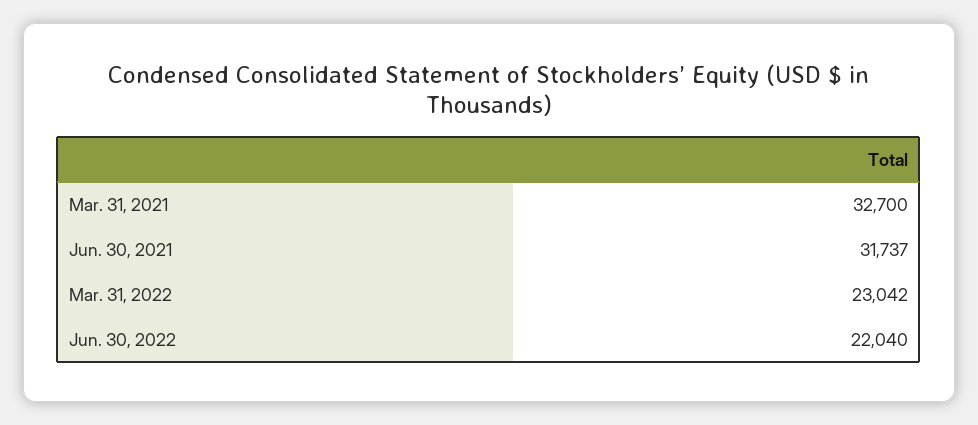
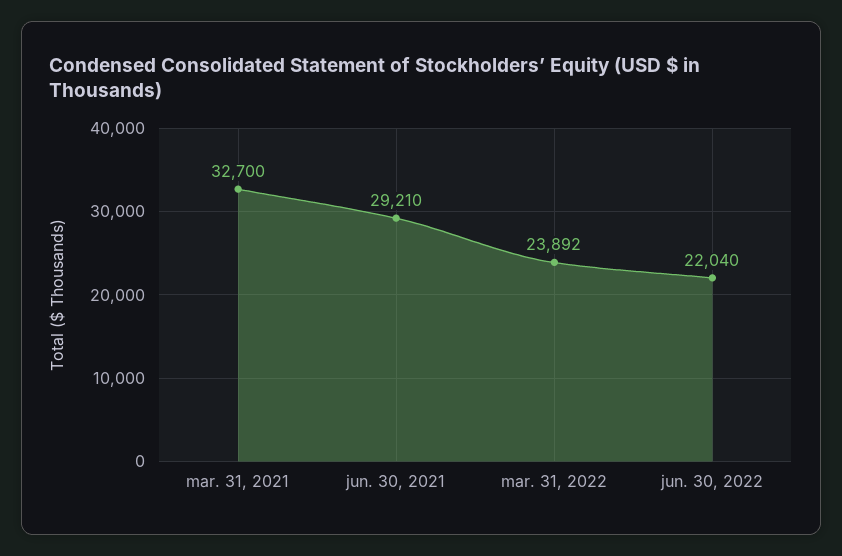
Jun. 30, 2021: 31737 -> 29210
Mar. 31, 2022: 23042 -> 23892

